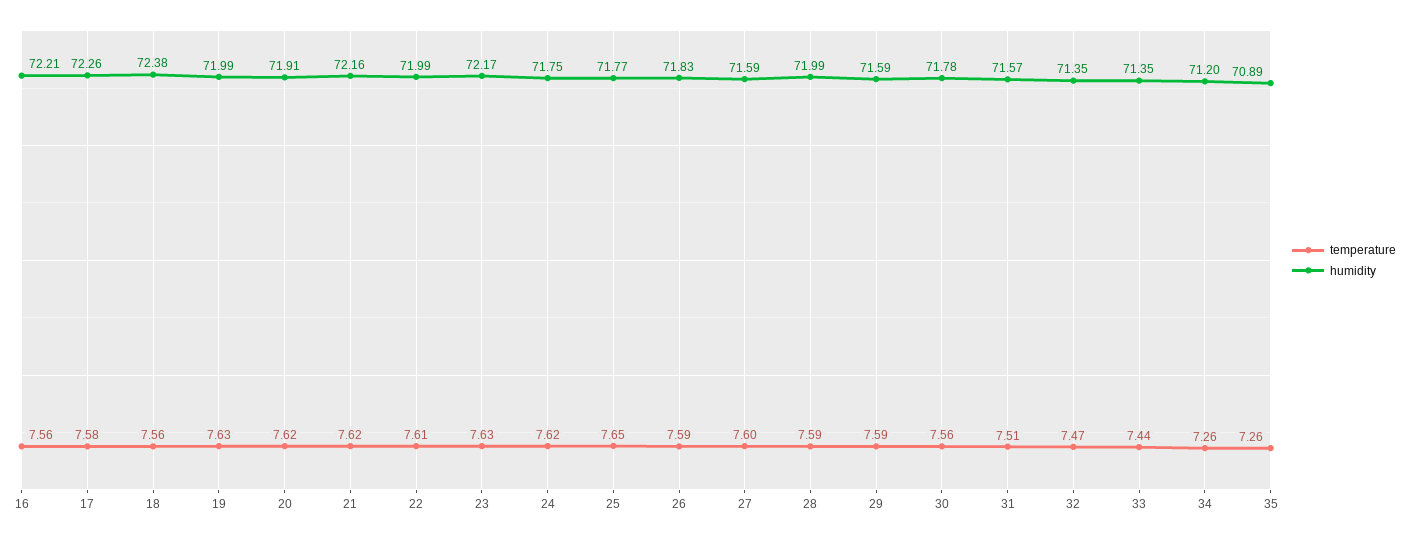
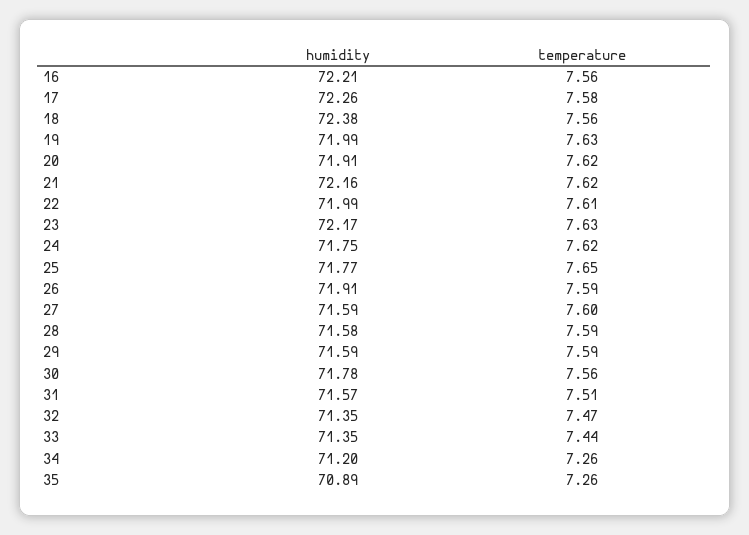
humidity, 26: 71.83 -> 71.91
humidity, 28: 71.99 -> 71.58

